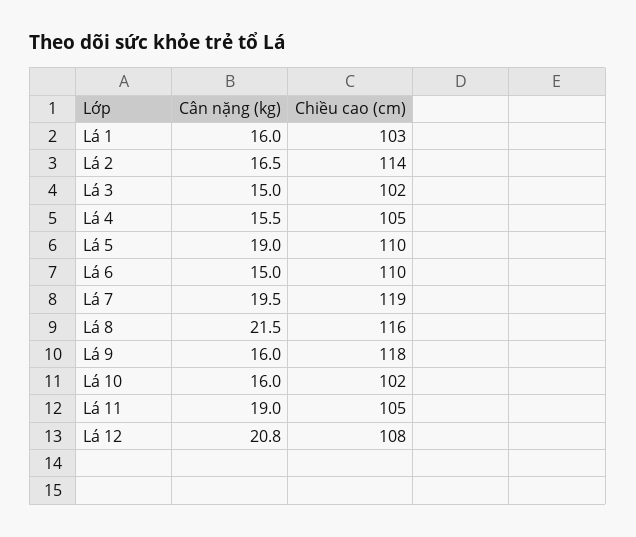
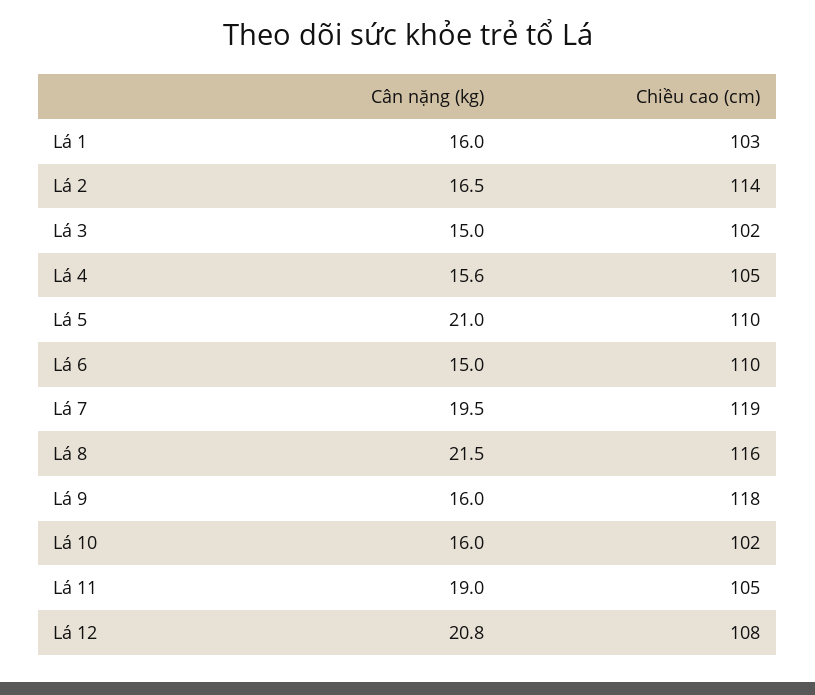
Cân nặng (kg), Lá 4: 15.5 -> 15.6
Cân nặng (kg), Lá 5: 19 -> 21

